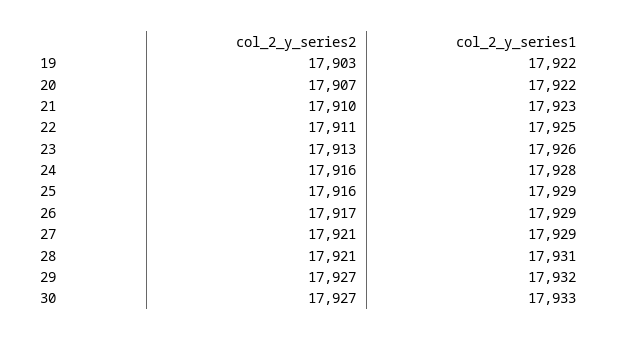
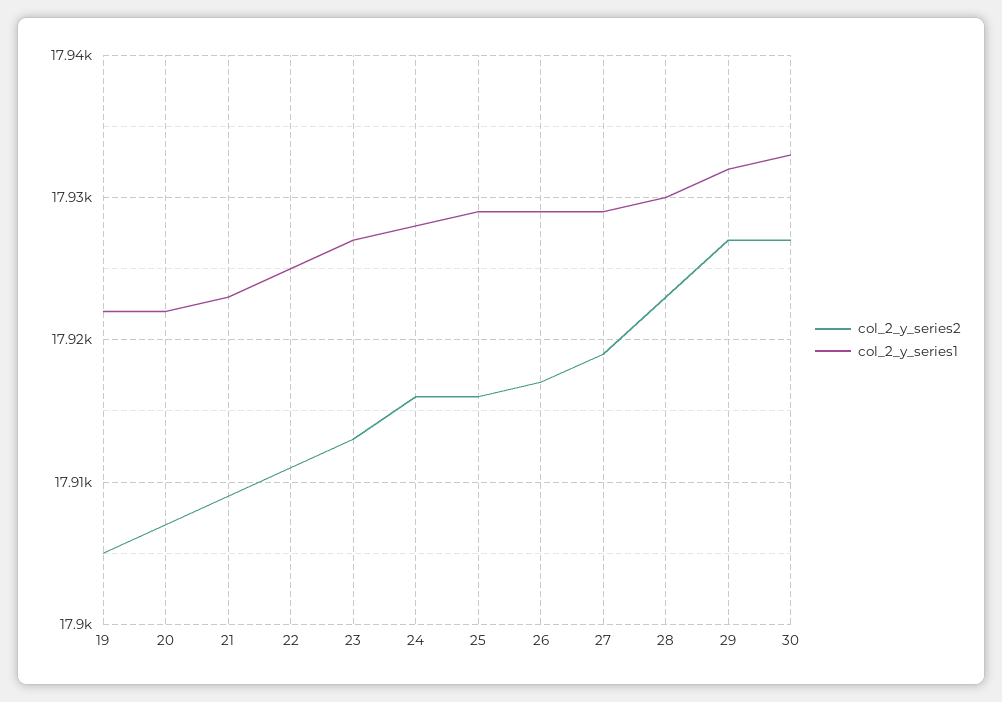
col_2_y_series2, 19: 17903 -> 17905
col_2_y_series2, 21: 17910 -> 17909
col_2_y_series1, 23: 17926 -> 17927
col_2_y_series2, 27: 17921 -> 17919
col_2_y_series2, 28: 17921 -> 17923
col_2_y_series1, 28: 17931 -> 17930

